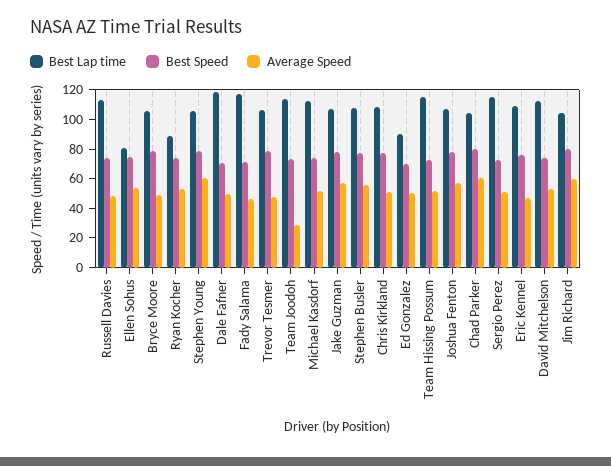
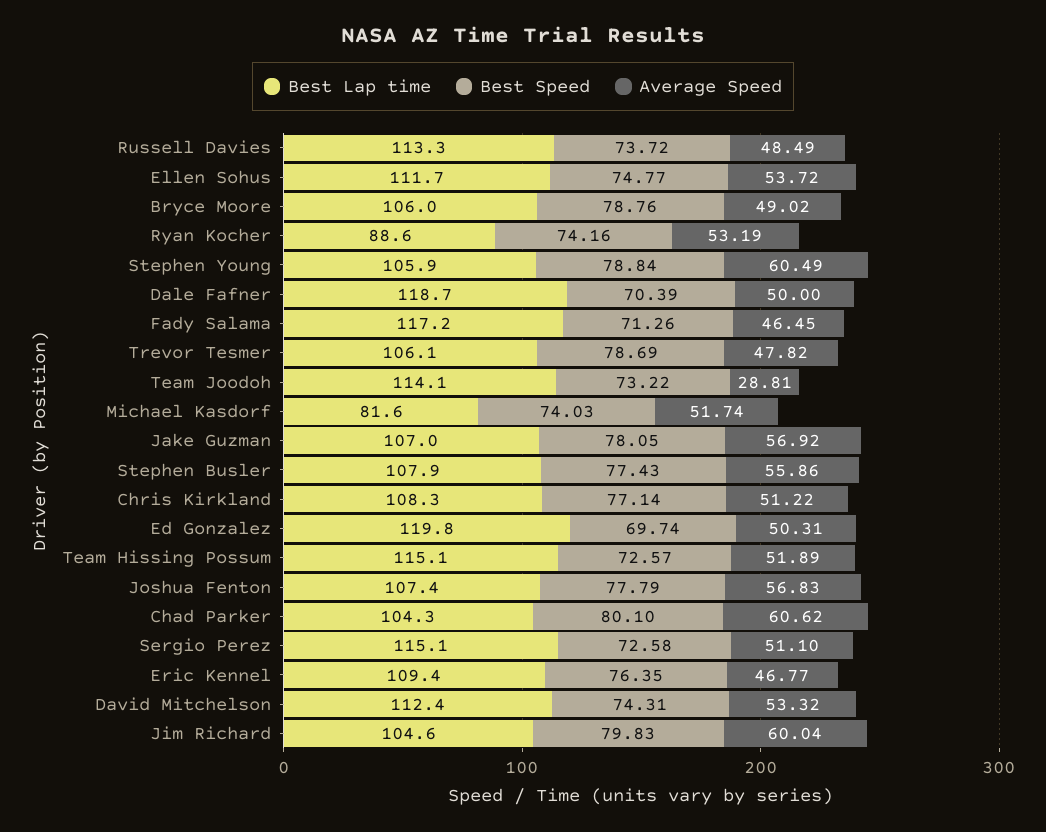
Best Lap time, Ellen Sohus: 80 -> 111.7
Best Lap time, Michael Kasdorf: 110 -> 81.6
Best Lap time, Ed Gonzalez: 90 -> 119.8

